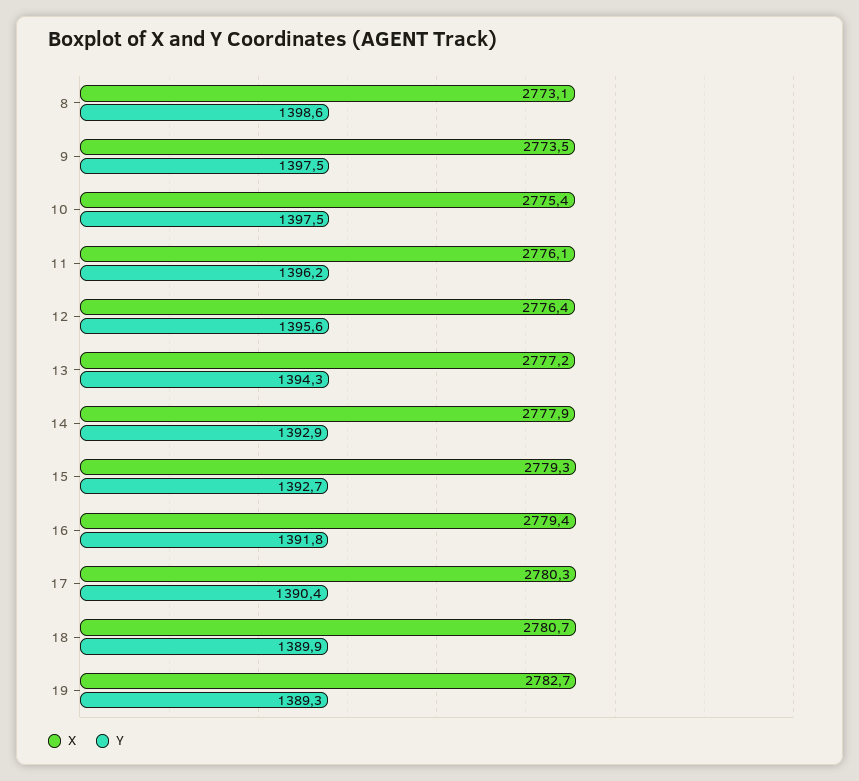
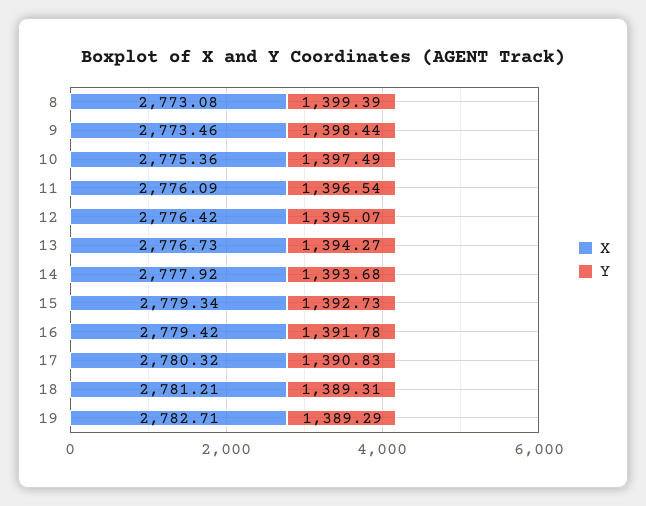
Y, 8: 1398.6 -> 1399.39
Y, 9: 1397.5 -> 1398.44
Y, 11: 1396.2 -> 1396.54
Y, 12: 1395.6 -> 1395.07
X, 13: 2777.2 -> 2776.73
Y, 14: 1392.9 -> 1393.68
Y, 17: 1390.4 -> 1390.83
X, 18: 2780.7 -> 2781.21
Y, 18: 1389.9 -> 1389.31

